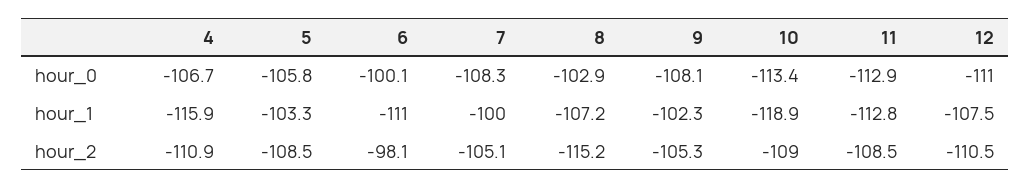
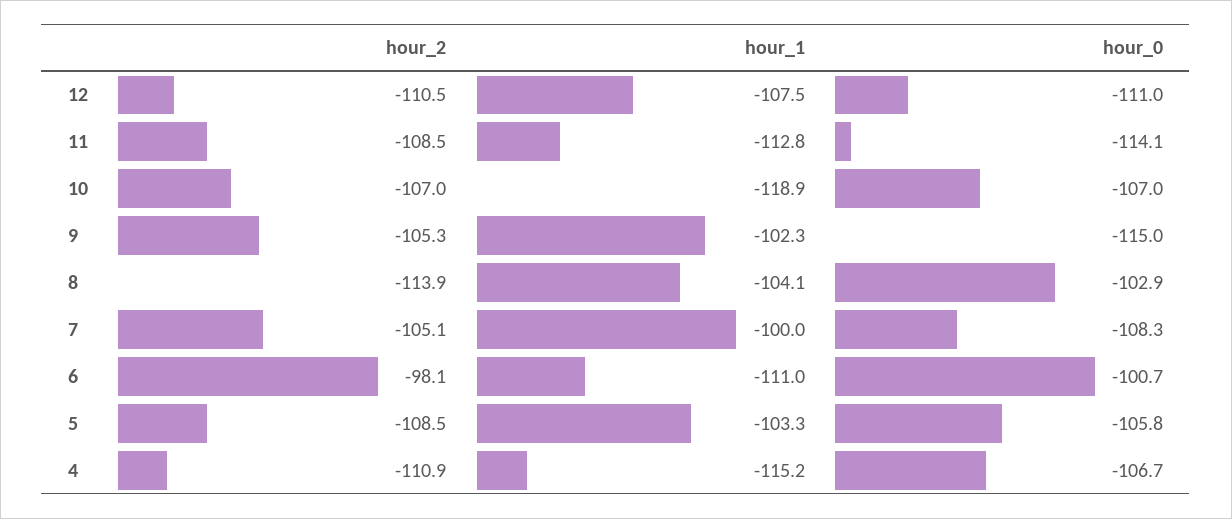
6, hour_0: -100.1 -> -100.7
9, hour_0: -108.1 -> -115
10, hour_0: -113.4 -> -107
11, hour_0: -112.9 -> -114.1
4, hour_1: -115.9 -> -115.2
8, hour_1: -107.2 -> -104.1
8, hour_2: -115.2 -> -113.9
10, hour_2: -109 -> -107

